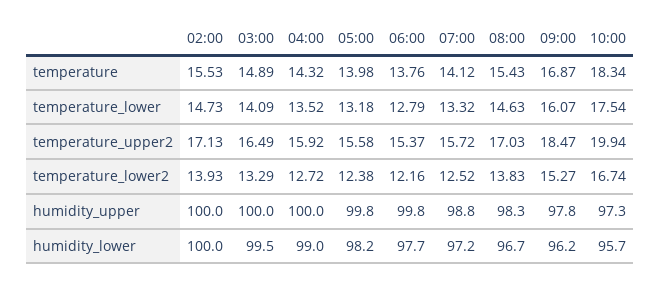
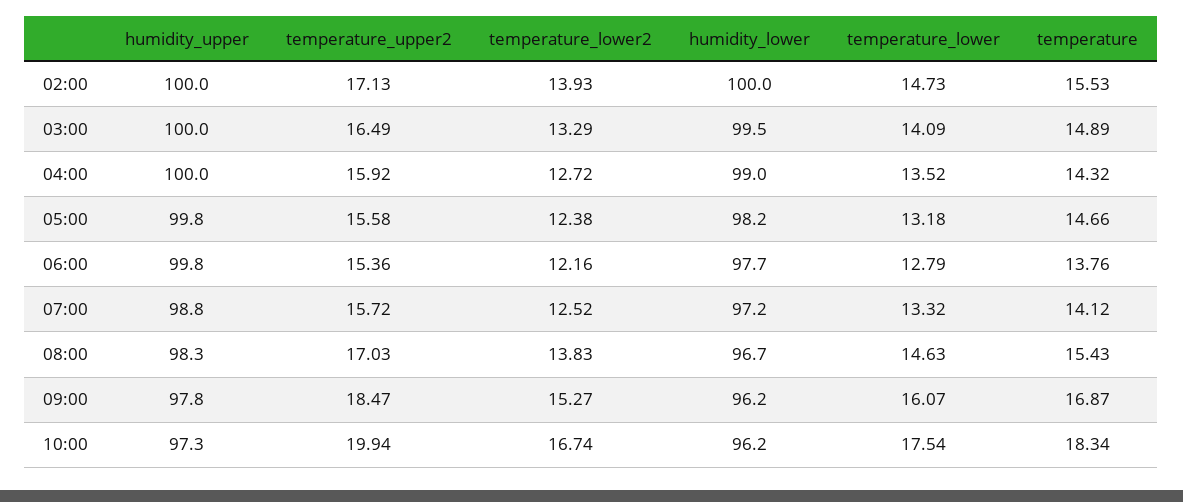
05:00, temperature: 13.98 -> 14.66
06:00, temperature_upper2: 15.37 -> 15.36
10:00, humidity_lower: 95.7 -> 96.2

